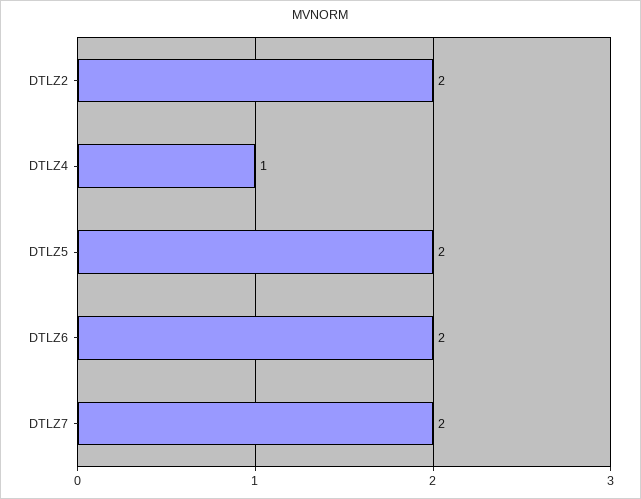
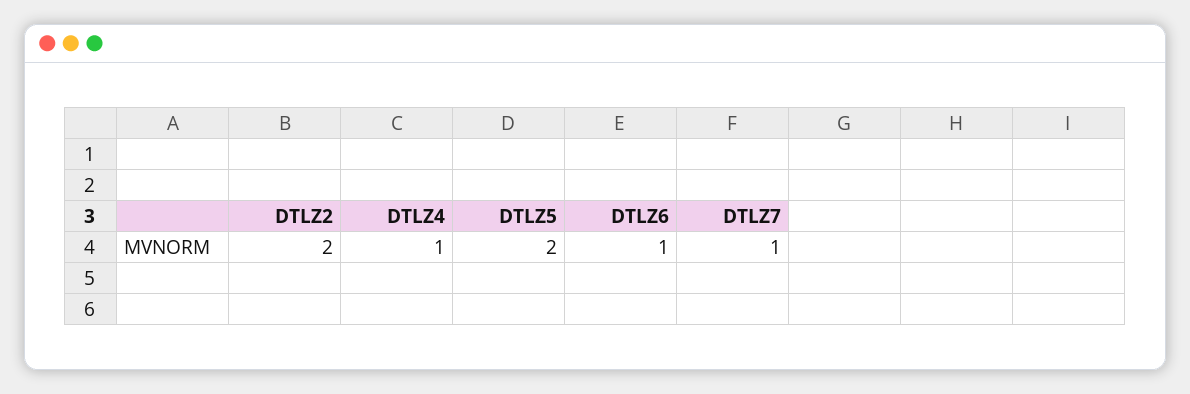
DTLZ6: 2 -> 1
DTLZ7: 2 -> 1

